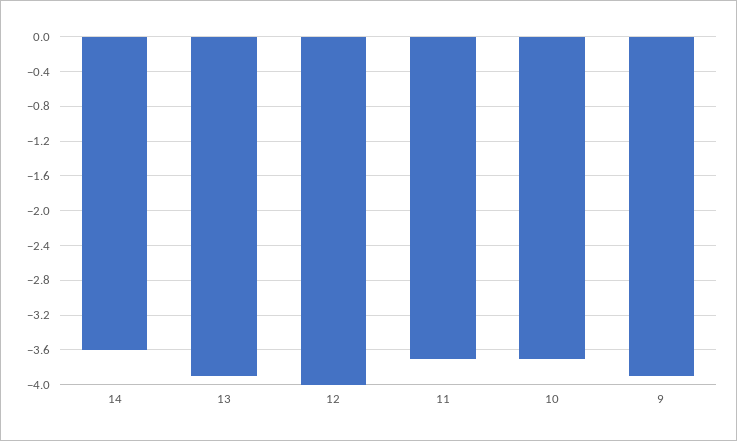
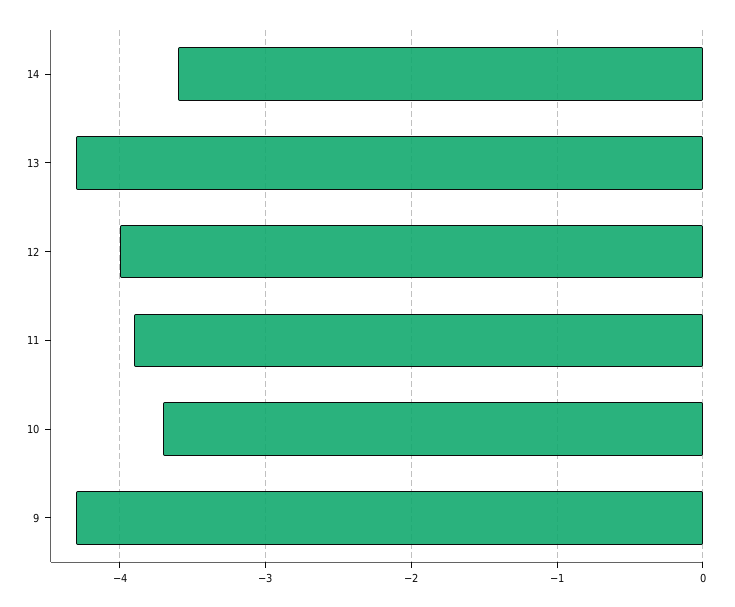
13: -3.9 -> -4.3
11: -3.7 -> -3.9
9: -3.9 -> -4.3

